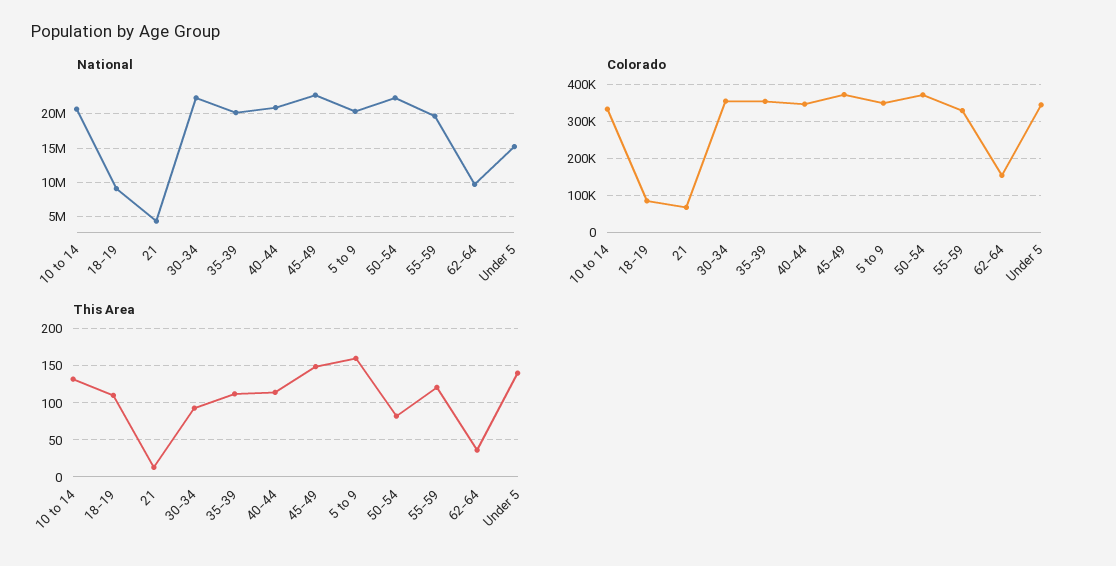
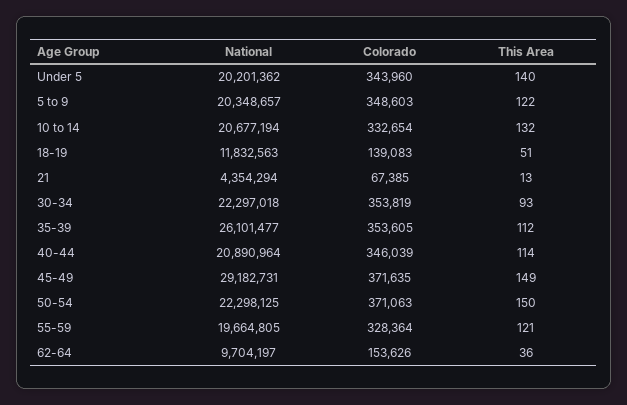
National, 18-19: 9000000 -> 11832563
National, 35-39: 20000000 -> 26101477
National, 45-49: 23000000 -> 29182731
National, Under 5: 15000000 -> 20201362
Colorado, 18-19: 80000 -> 139083
This Area, 18-19: 110 -> 51
This Area, 5 to 9: 160 -> 122
This Area, 50-54: 80 -> 150

